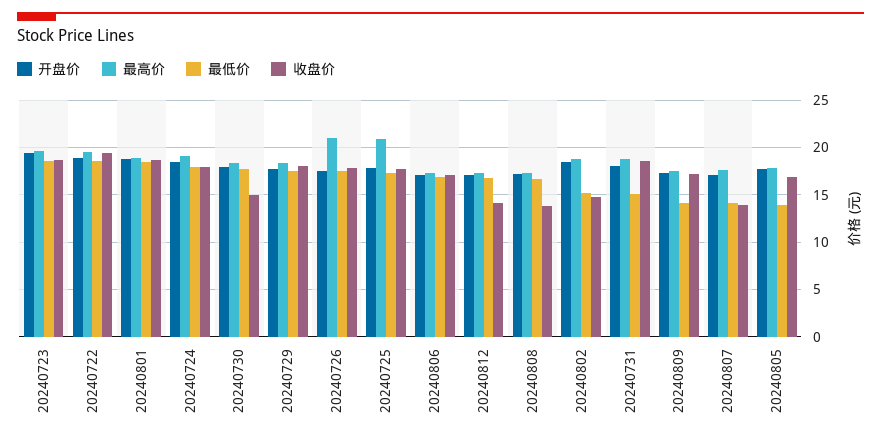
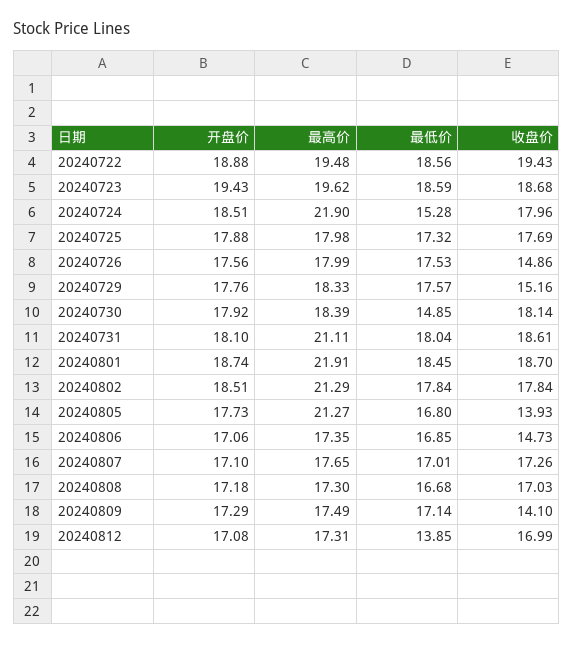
最高价, 20240801: 19 -> 21.91
最高价, 20240724: 19 -> 21.9
最低价, 20240724: 18 -> 15.28
最低价, 20240730: 18 -> 14.85
收盘价, 20240730: 15 -> 18.14
收盘价, 20240729: 18 -> 15.16
最高价, 20240726: 21 -> 17.99
收盘价, 20240726: 18 -> 14.86
最高价, 20240725: 21 -> 17.98
收盘价, 20240806: 17 -> 14.73
最低价, 20240812: 17 -> 13.85
收盘价, 20240812: 14 -> 16.99
收盘价, 20240808: 14 -> 17.03
最高价, 20240802: 19 -> 21.29
最低价, 20240802: 15 -> 17.84
收盘价, 20240802: 15 -> 17.84
最高价, 20240731: 19 -> 21.11
最低价, 20240731: 15 -> 18.04
最低价, 20240809: 14 -> 17.14
收盘价, 20240809: 17 -> 14.1
最低价, 20240807: 14 -> 17.01
收盘价, 20240807: 14 -> 17.26
最高价, 20240805: 18 -> 21.27
最低价, 20240805: 14 -> 16.8
收盘价, 20240805: 17 -> 13.93

